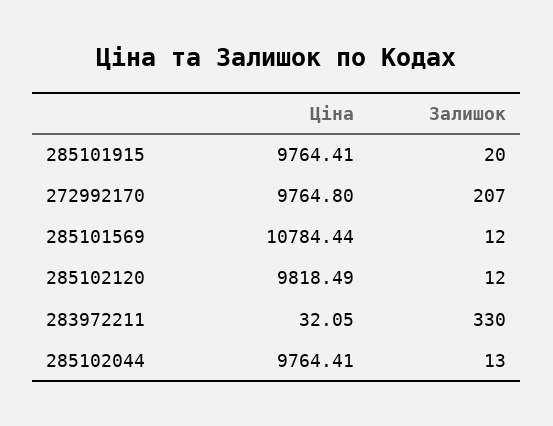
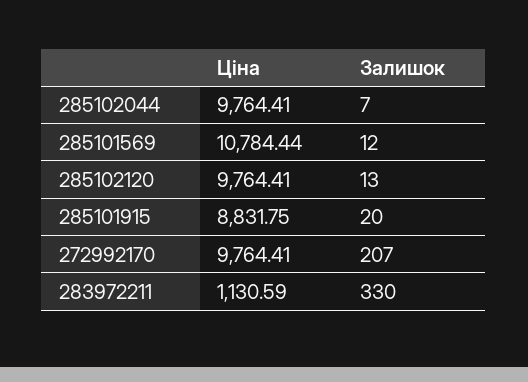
Ціна, 285101915: 9764.41 -> 8831.75
Ціна, 272992170: 9764.8 -> 9764.41
Ціна, 285102120: 9818.49 -> 9764.41
Залишок, 285102120: 12 -> 13
Ціна, 283972211: 32.05 -> 1130.59
Залишок, 285102044: 13 -> 7

